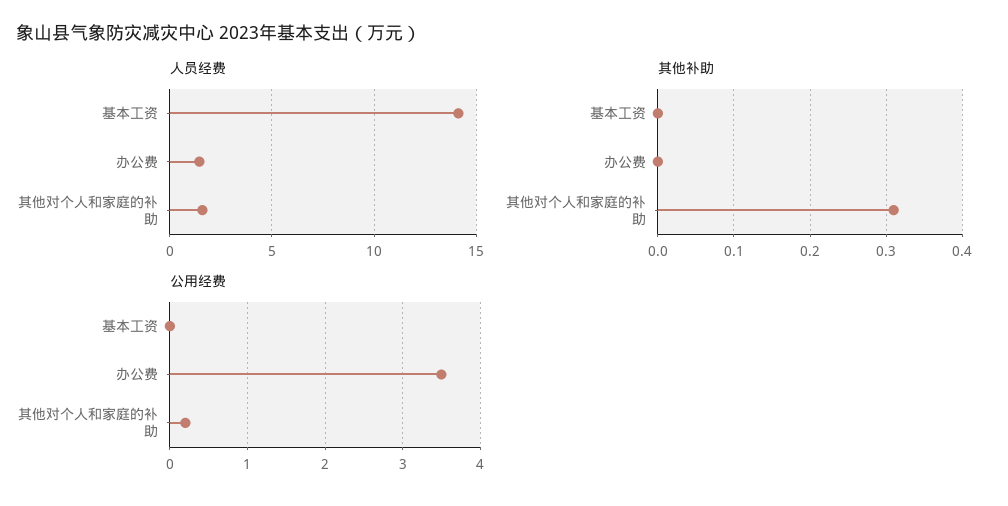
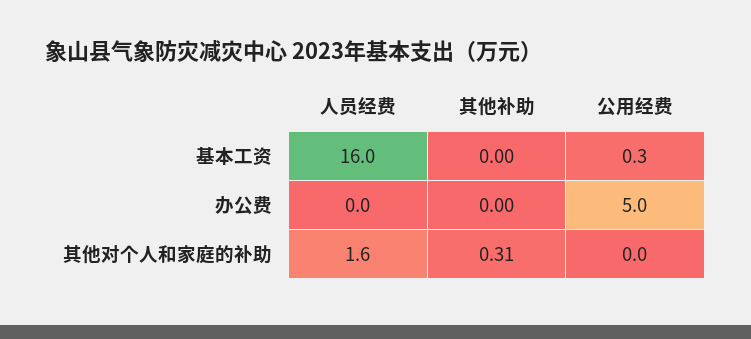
人员经费, 基本工资: 14 -> 16
人员经费, 办公费: 1.5 -> 0
公用经费, 基本工资: 0 -> 0.3
公用经费, 办公费: 3.5 -> 5
公用经费, 其他对个人和家庭的补助: 0.2 -> 0

